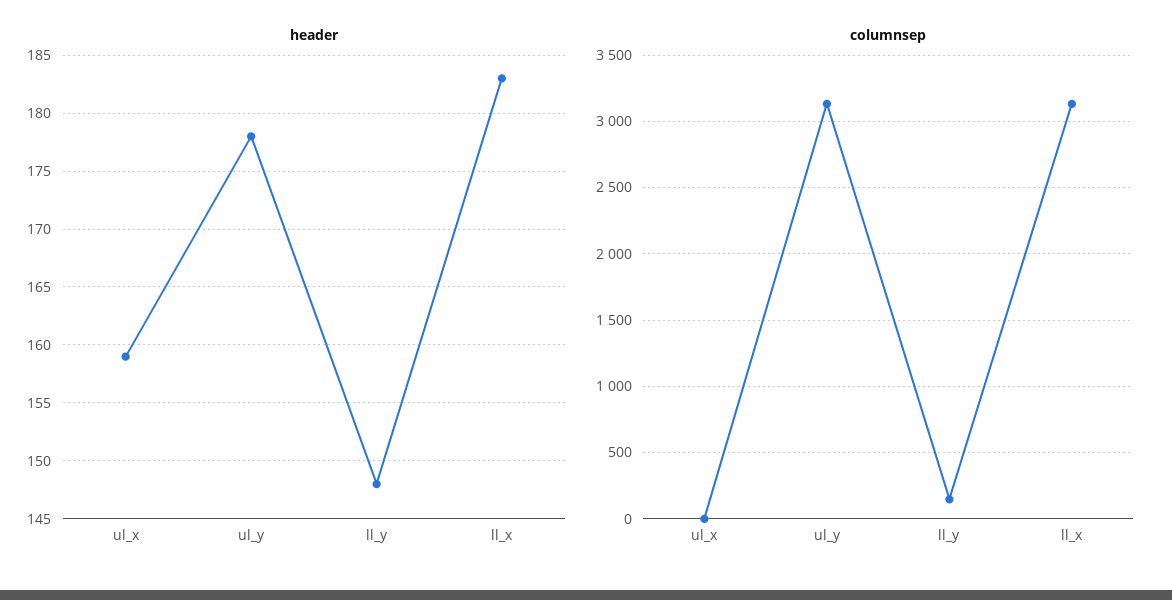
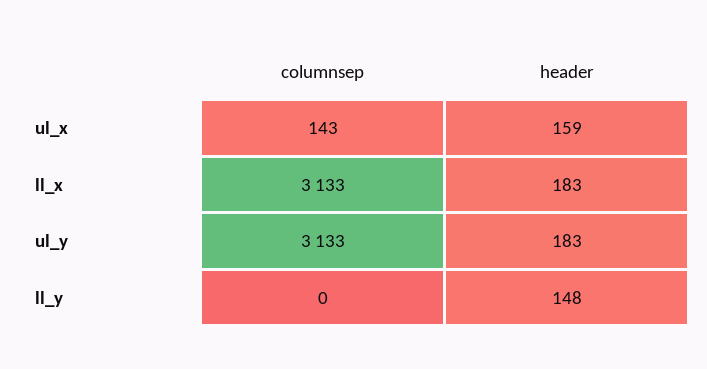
header, ul_y: 178 -> 183
columnsep, ul_x: 0 -> 143
columnsep, ll_y: 150 -> 0

